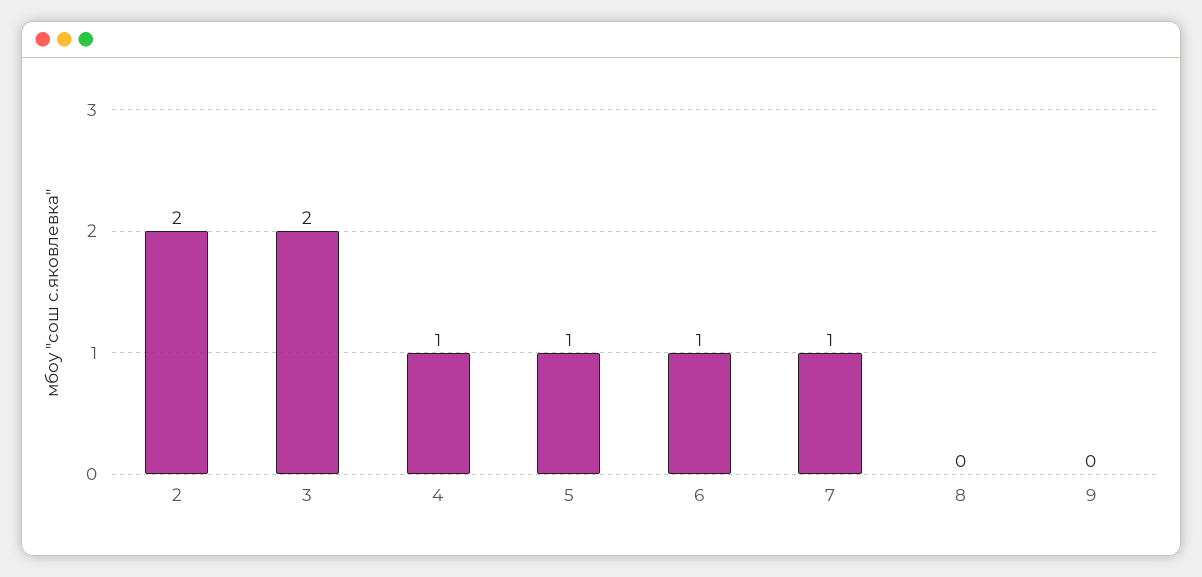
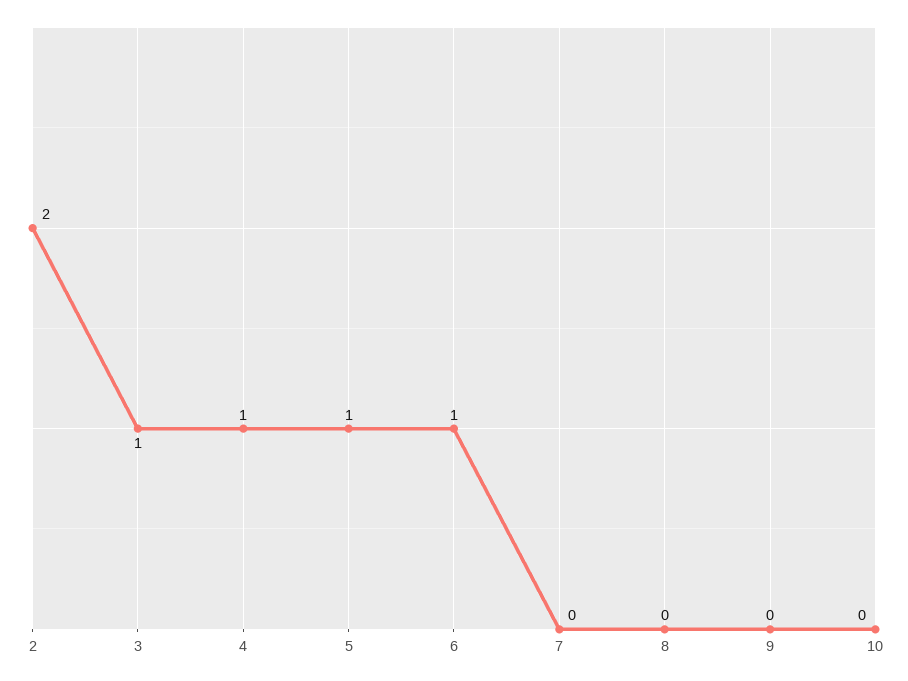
3: 2 -> 1
7: 1 -> 0
10: none -> 0

